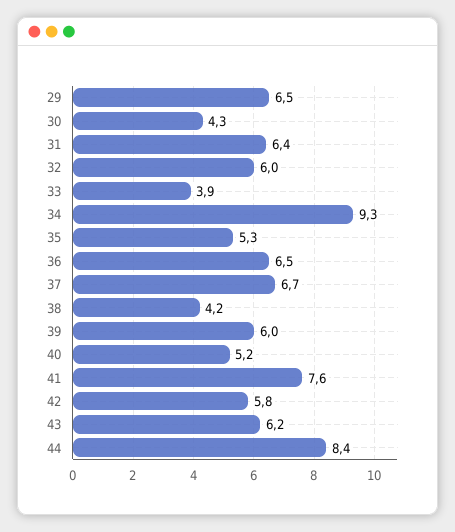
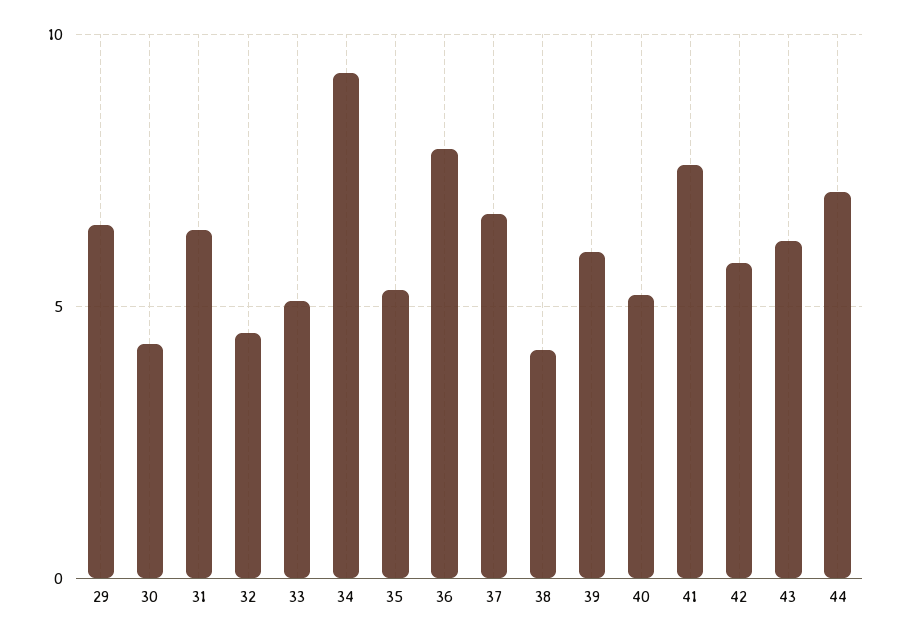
32: 6 -> 4.5
33: 3.9 -> 5
36: 6.5 -> 8
44: 8.4 -> 7

